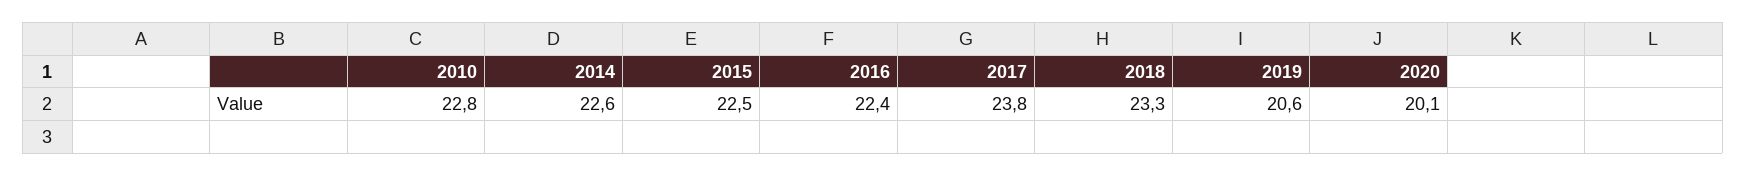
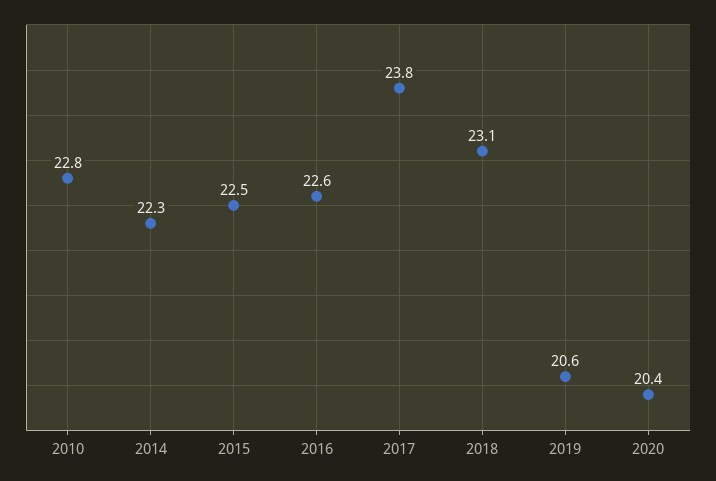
2014: 22.6 -> 22.3
2016: 22.4 -> 22.6
2018: 23.3 -> 23.1
2020: 20.1 -> 20.4

